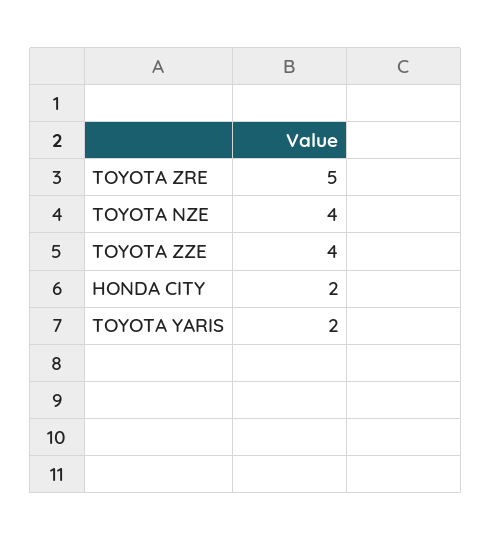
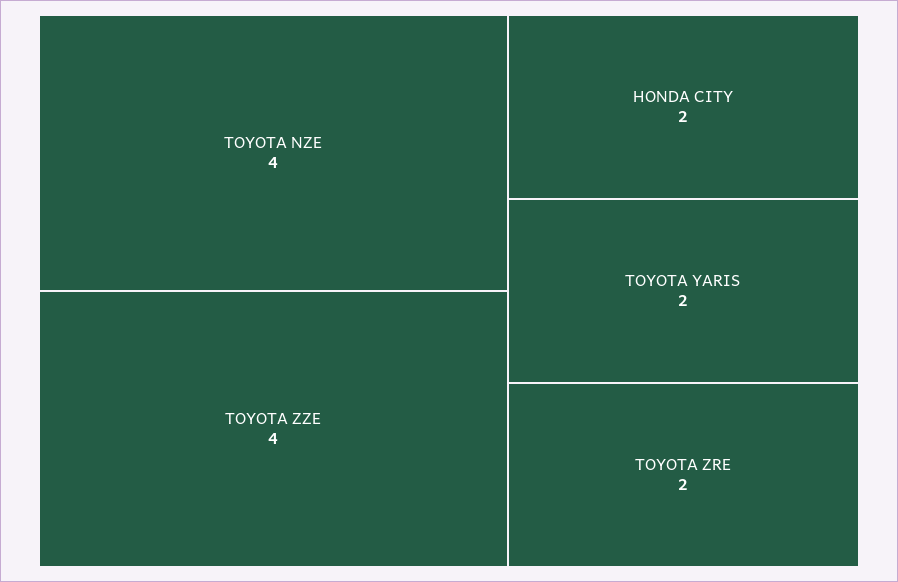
TOYOTA ZRE: 5 -> 2

